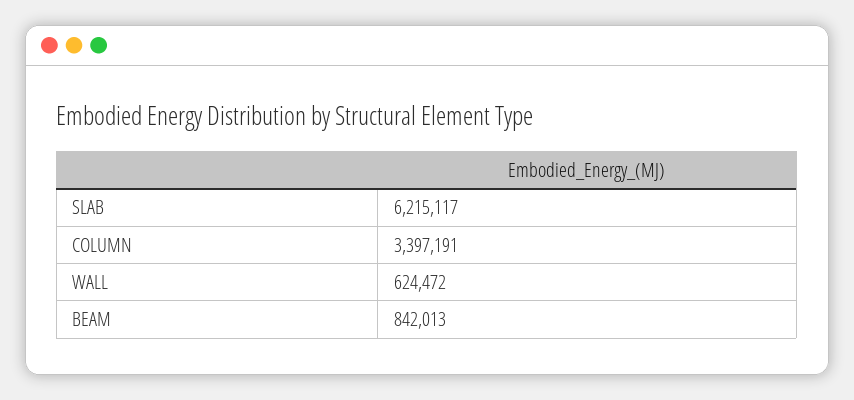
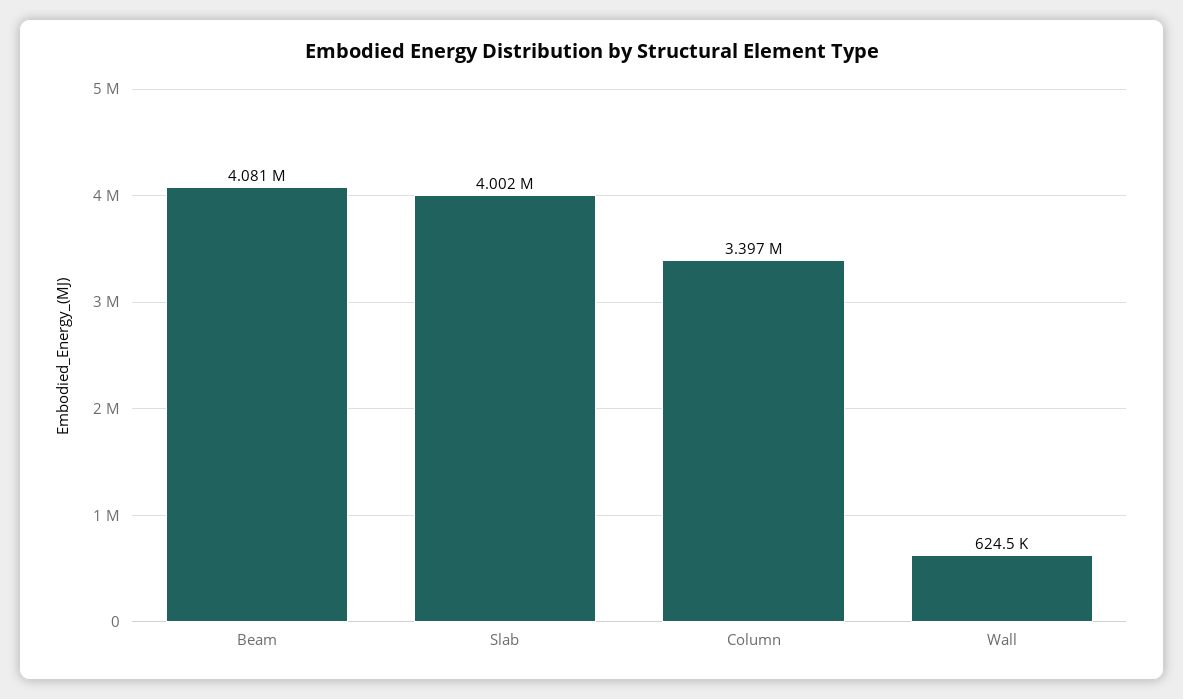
SLAB: 6215117 -> 4002000
BEAM: 842013 -> 4081000

